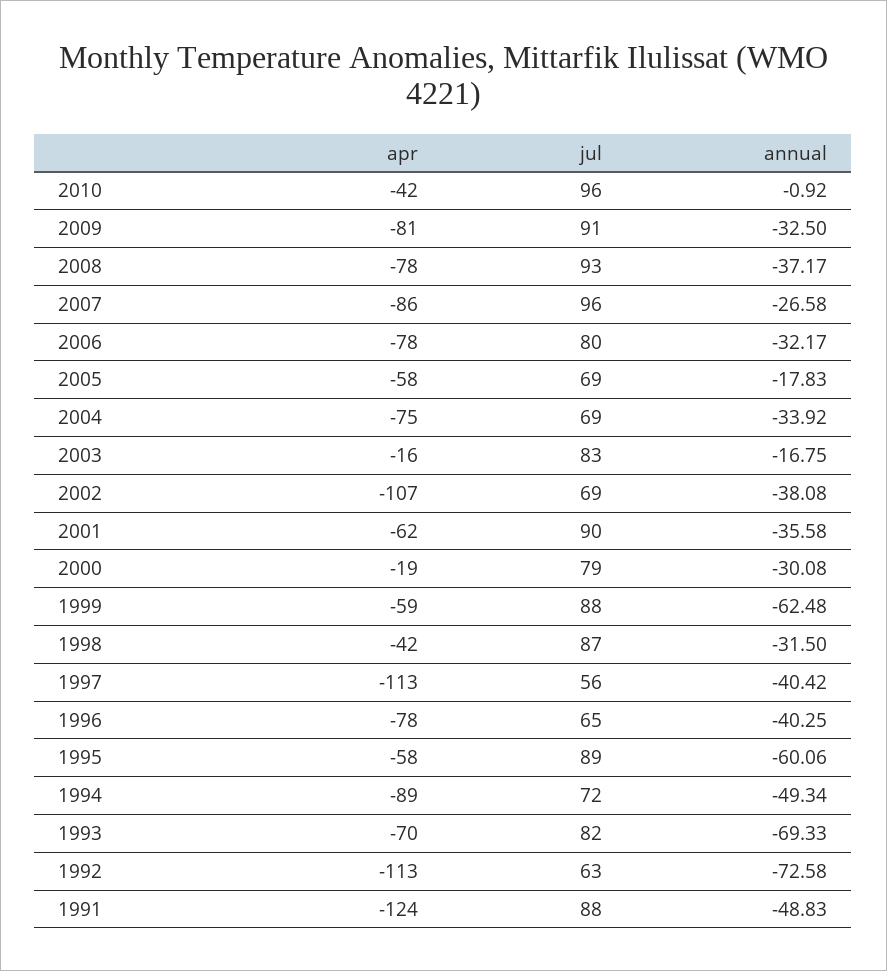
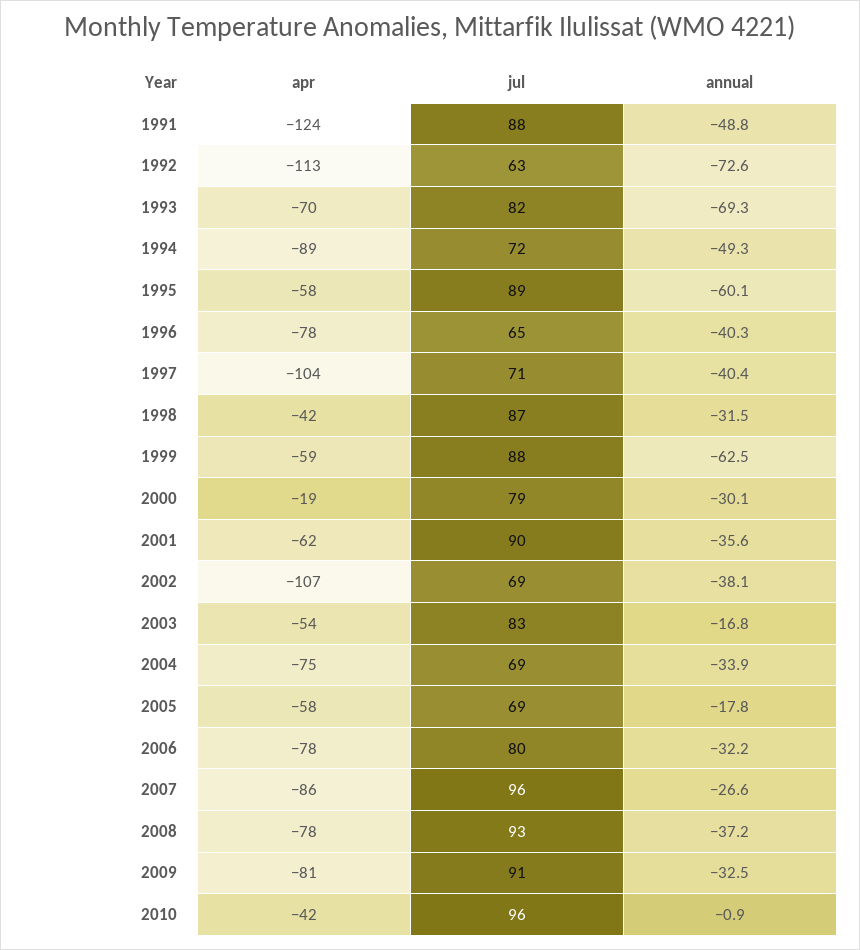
apr, 2003: -16 -> -54
apr, 1997: -113 -> -104
jul, 1997: 56 -> 71

